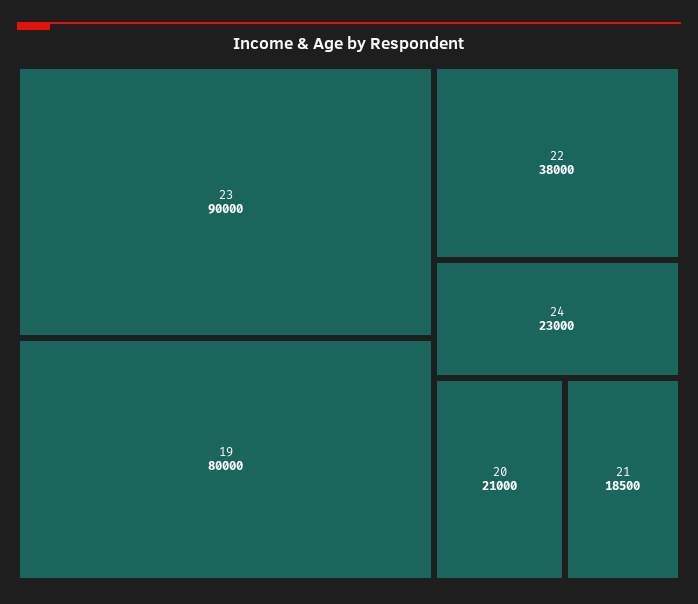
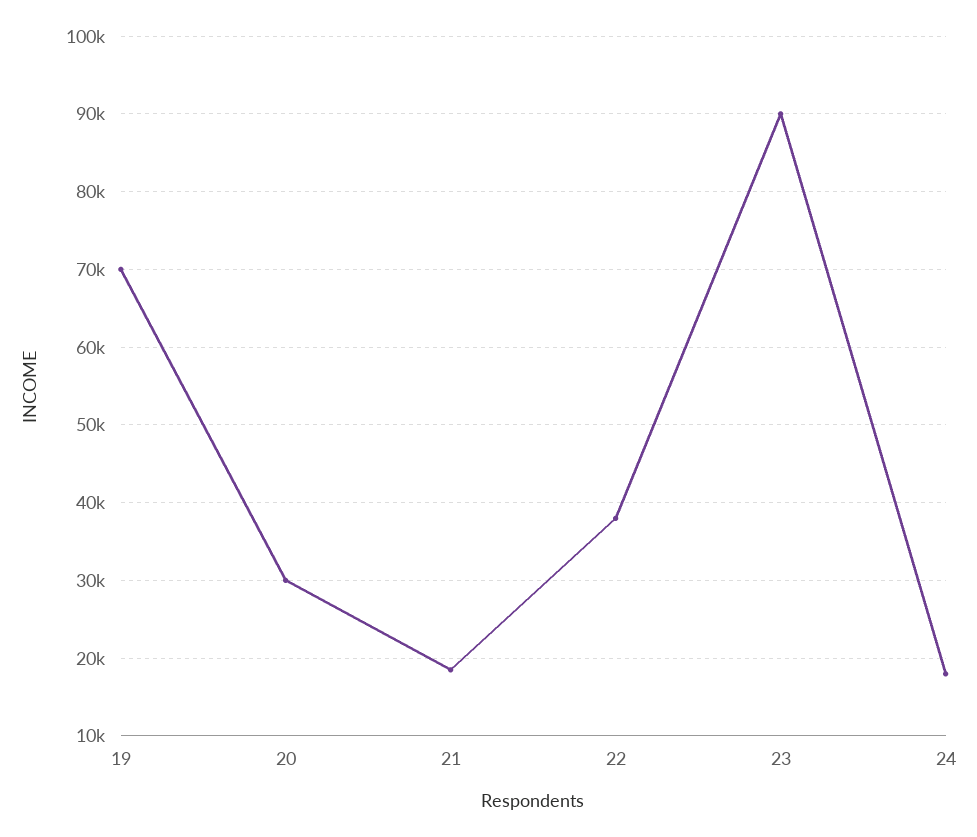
19: 80000 -> 70000
24: 23000 -> 18000
20: 21000 -> 30000

